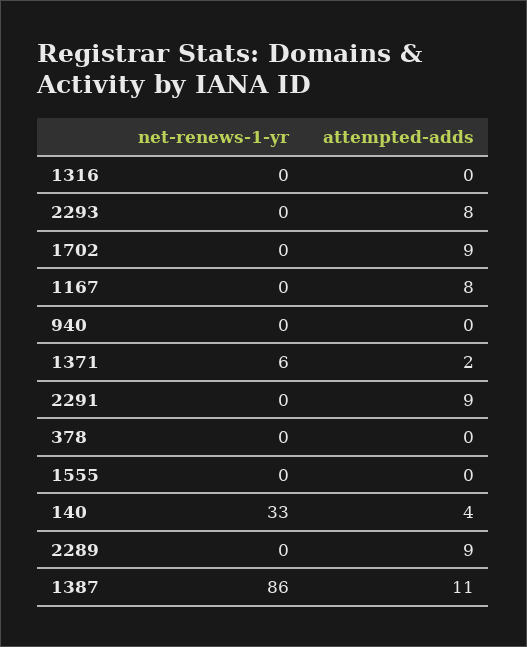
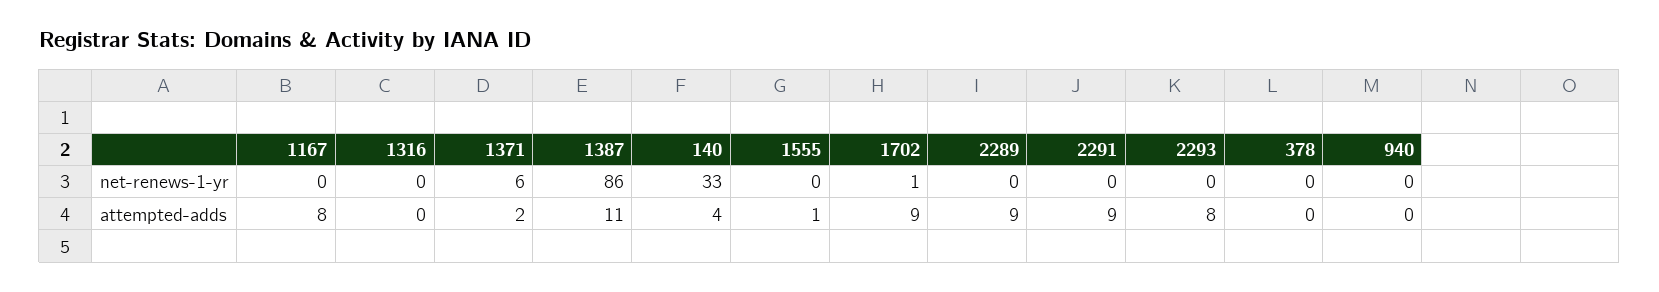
net-renews-1-yr, 1702: 0 -> 1
attempted-adds, 1555: 0 -> 1

